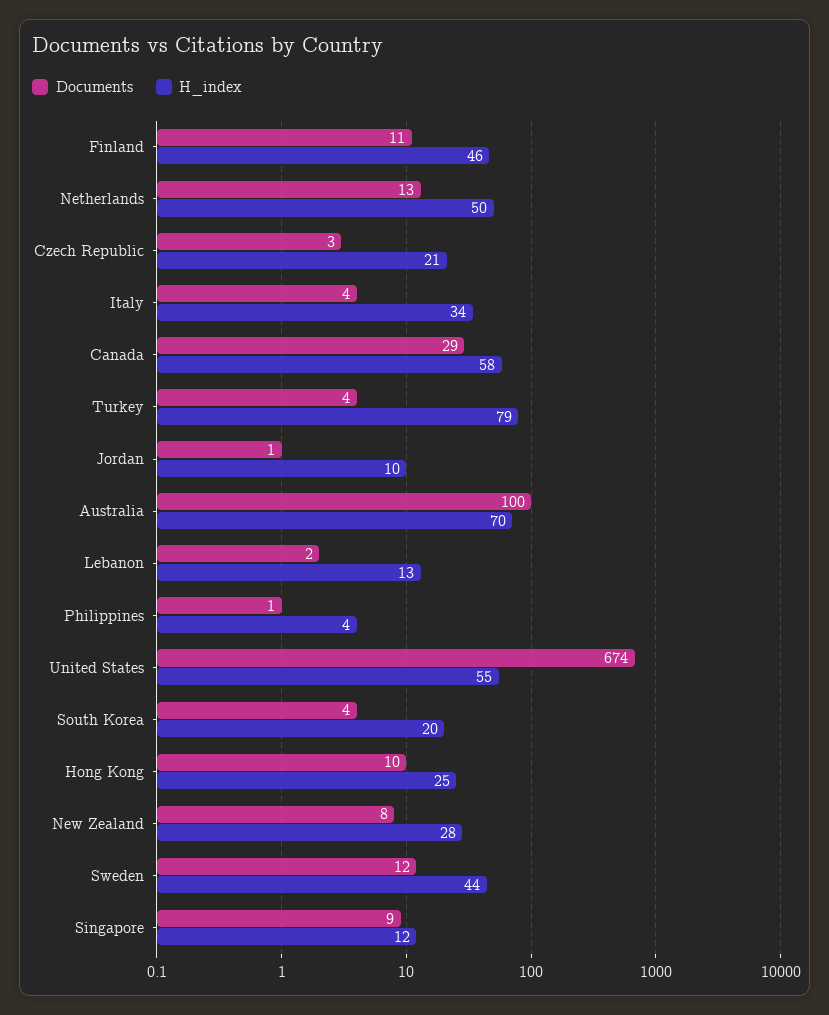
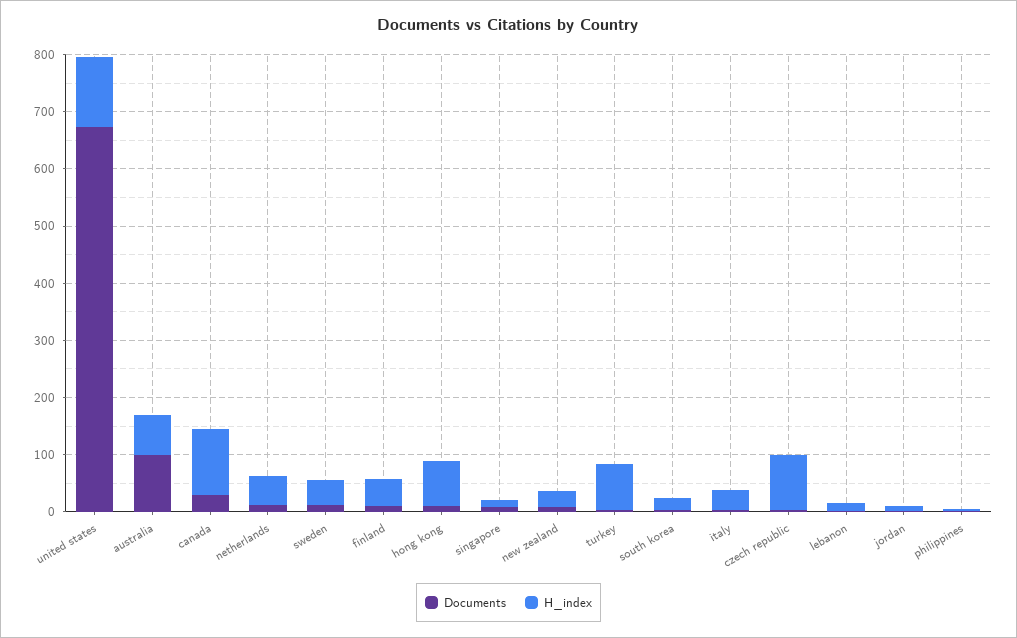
H_index, Czech Republic: 21 -> 100
H_index, Canada: 58 -> 120
H_index, United States: 55 -> 120
H_index, Hong Kong: 25 -> 80

